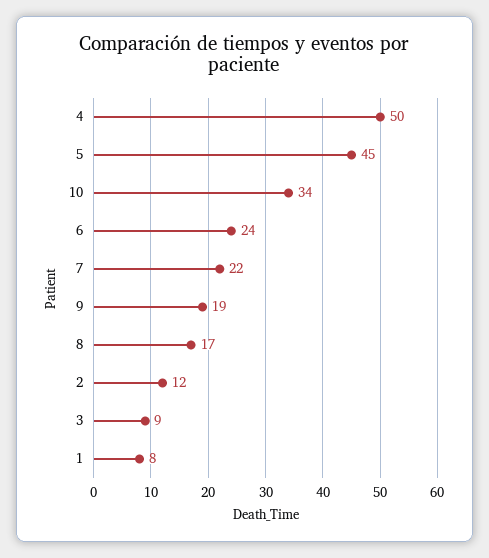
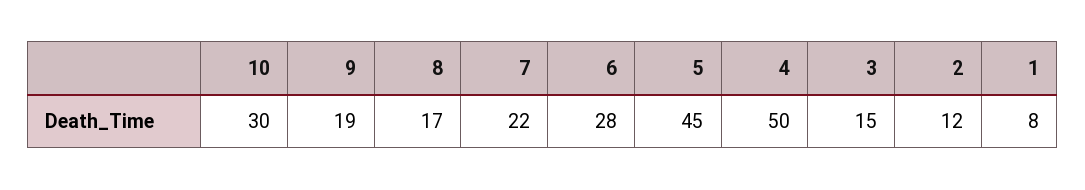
10: 34 -> 30
6: 24 -> 28
3: 9 -> 15

